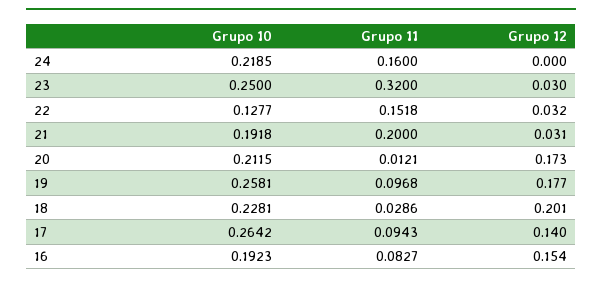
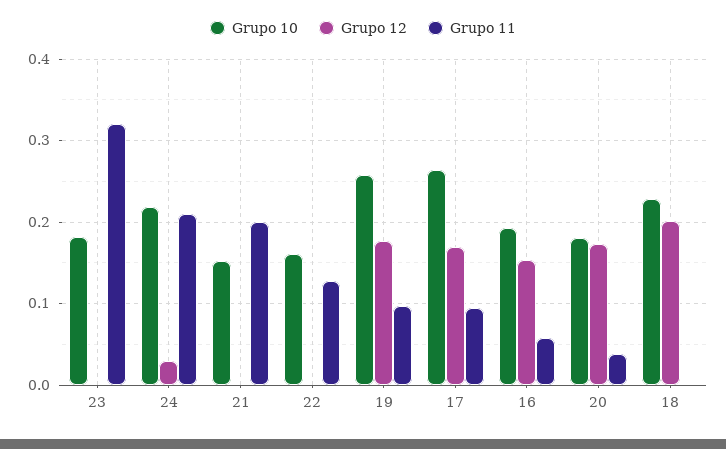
Grupo 11, 24: 0.16 -> 0.21
Grupo 12, 24: 0 -> 0.03
Grupo 10, 23: 0.25 -> 0.18
Grupo 12, 23: 0.03 -> 0
Grupo 10, 22: 0.1277 -> 0.16
Grupo 11, 22: 0.1518 -> 0.13
Grupo 12, 22: 0.032 -> 0
Grupo 10, 21: 0.1918 -> 0.15
Grupo 12, 21: 0.031 -> 0
Grupo 10, 20: 0.2115 -> 0.18
Grupo 11, 20: 0.0121 -> 0.04
Grupo 11, 18: 0.0286 -> 0
Grupo 12, 17: 0.14 -> 0.17
Grupo 11, 16: 0.0827 -> 0.06

